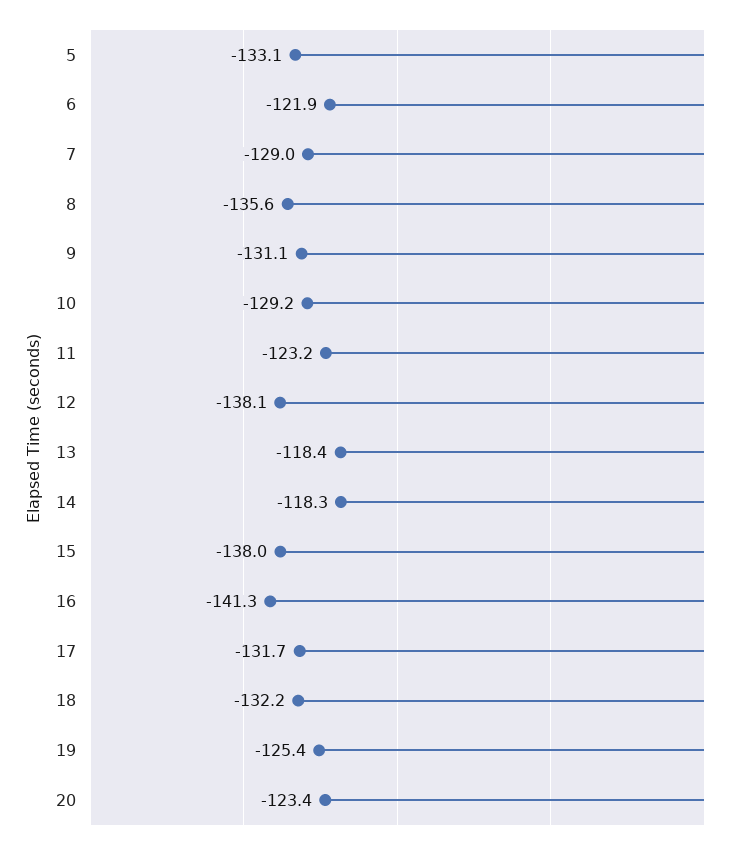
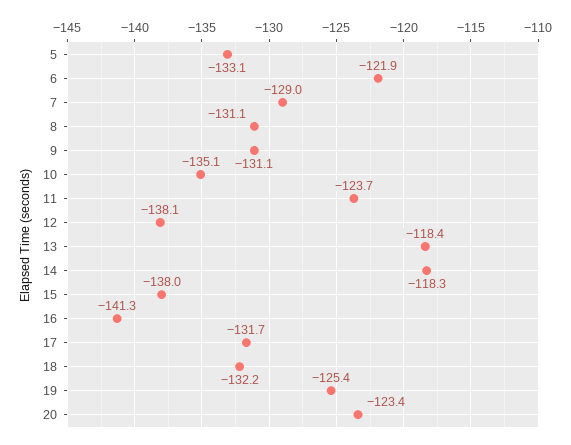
8: -135.6 -> -131.1
10: -129.2 -> -135.1
11: -123.2 -> -123.7

